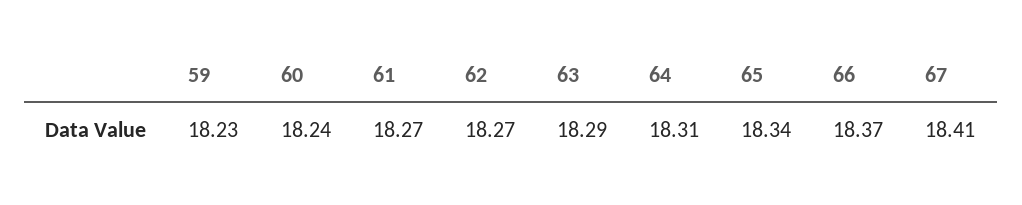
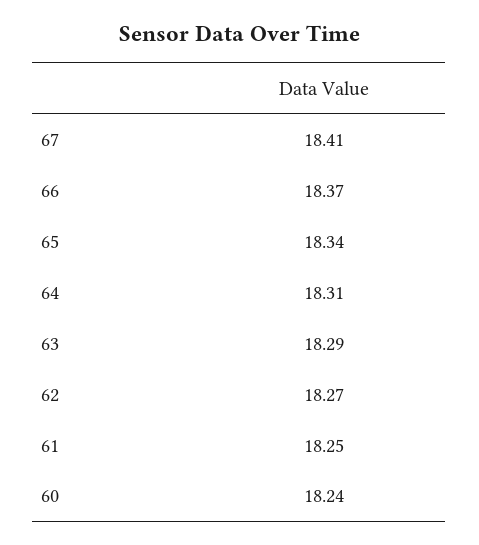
59: 18.23 -> none
61: 18.27 -> 18.25

